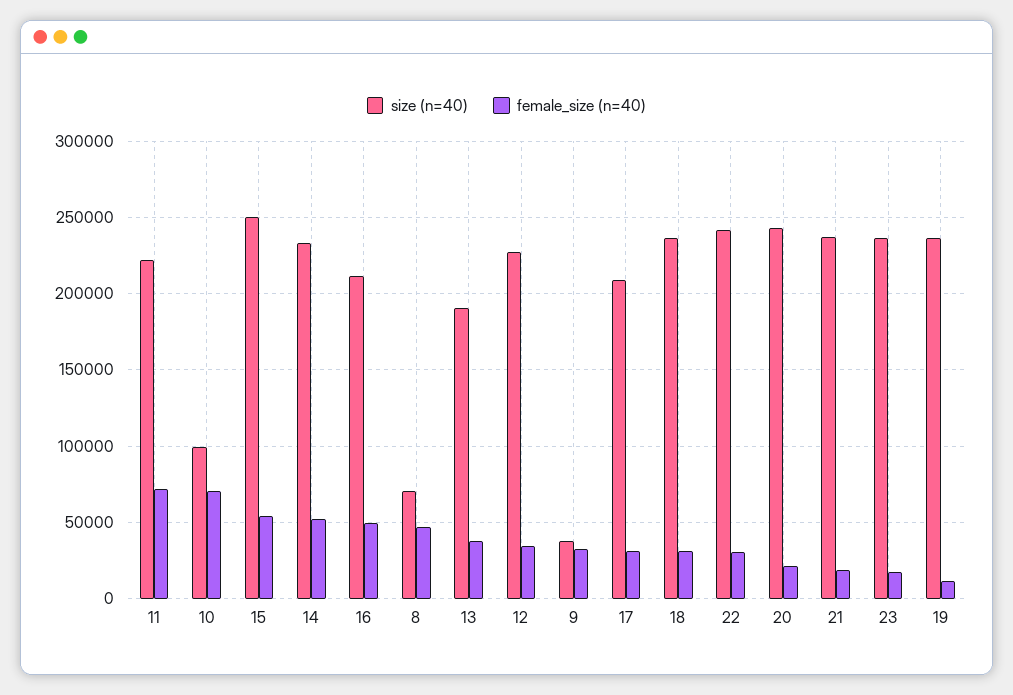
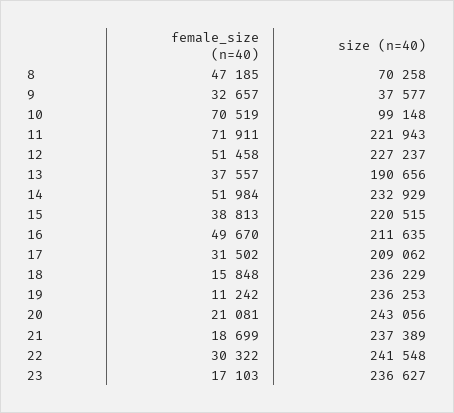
size (n=40), 15: 250000 -> 220515
female_size (n=40), 15: 55000 -> 38813
female_size (n=40), 12: 35000 -> 51458
female_size (n=40), 18: 30000 -> 15848

